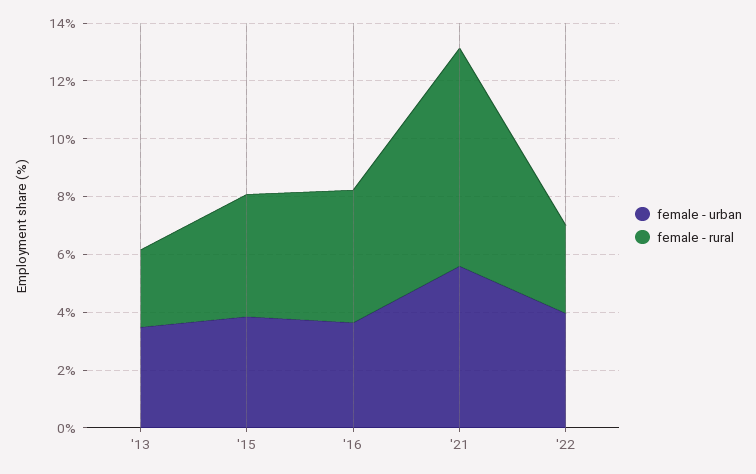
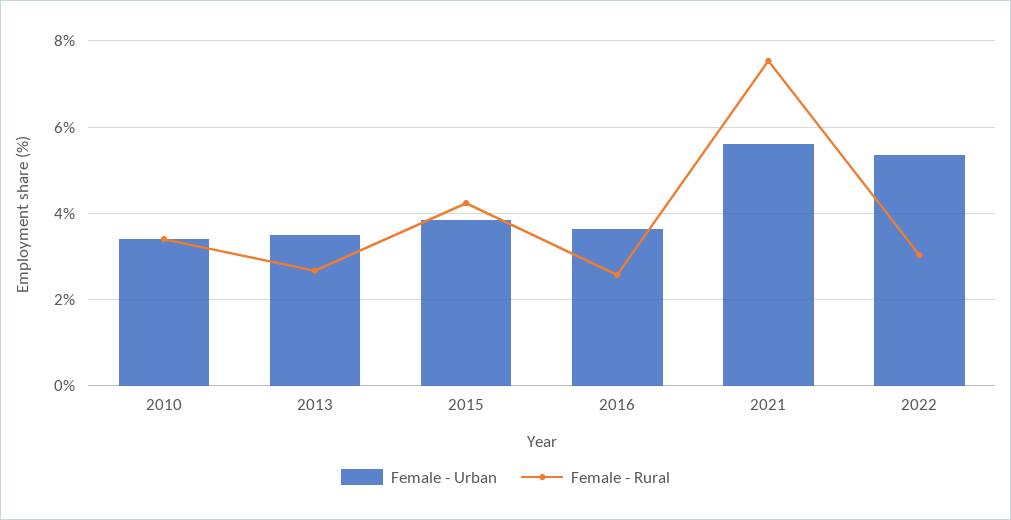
female - rural, '16: 4.5 -> 2.6
female - urban, '22: 4 -> 5.4
female - urban, 2010: none -> 3.4
female - rural, 2010: none -> 3.4

